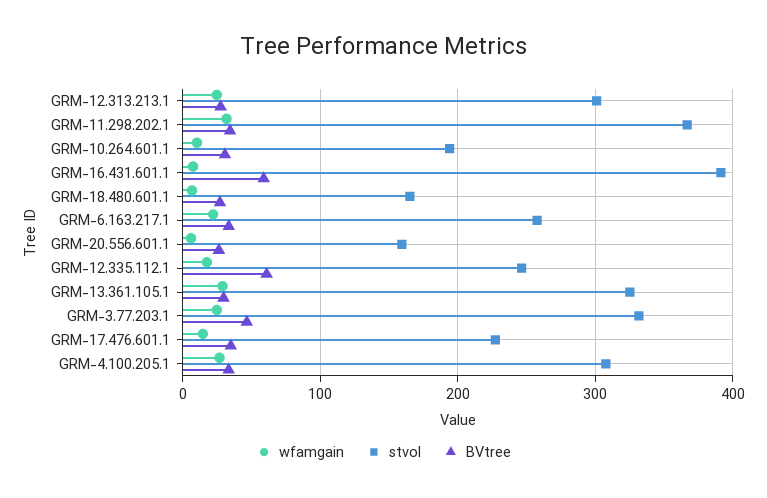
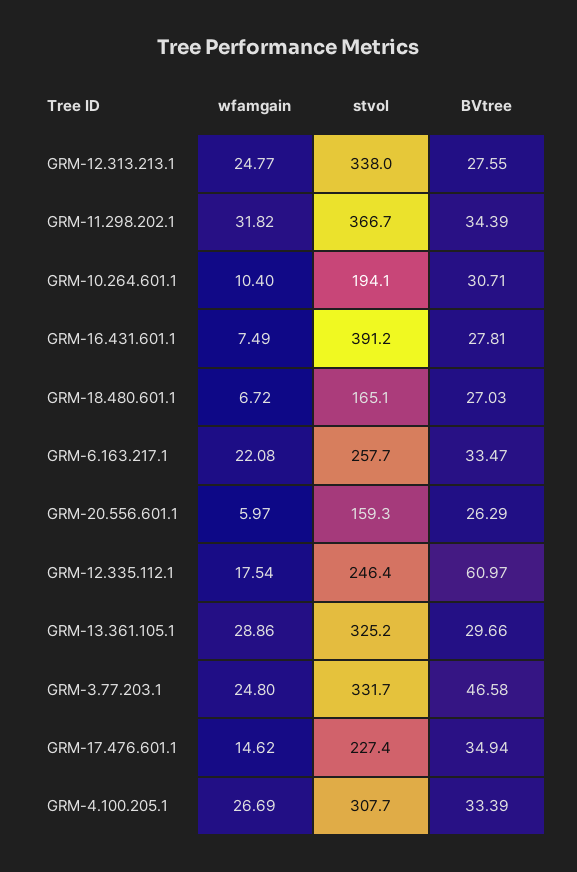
stvol, GRM-12.313.213.1: 300 -> 338
BVtree, GRM-16.431.601.1: 60 -> 27.81

